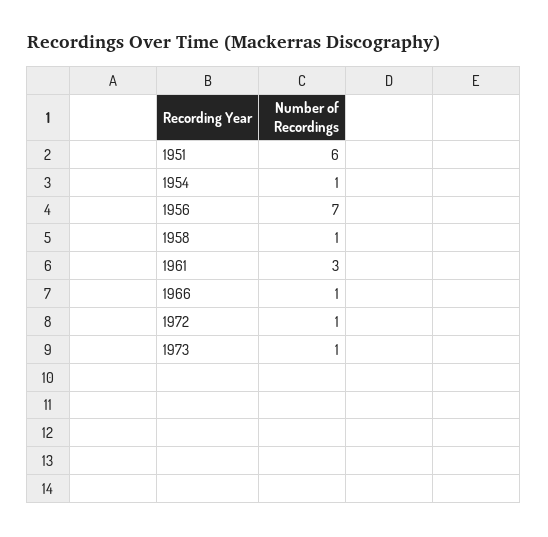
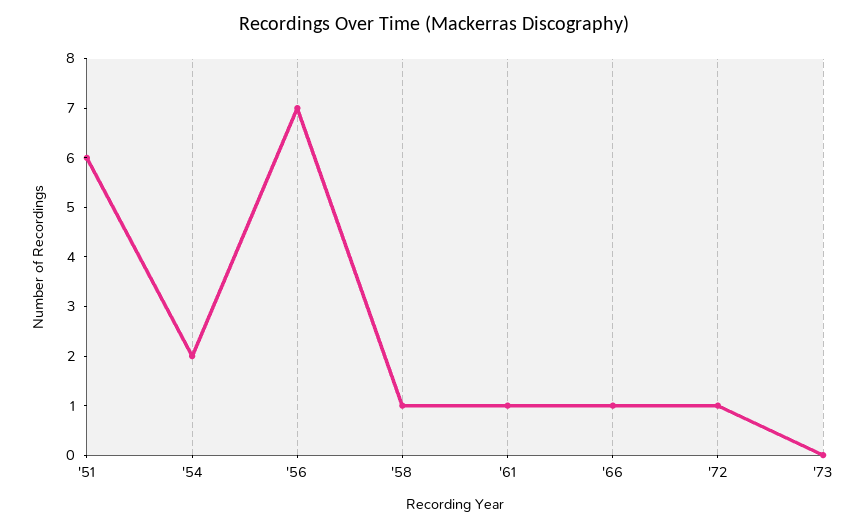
1954: 1 -> 2
1961: 3 -> 1
1973: 1 -> 0

